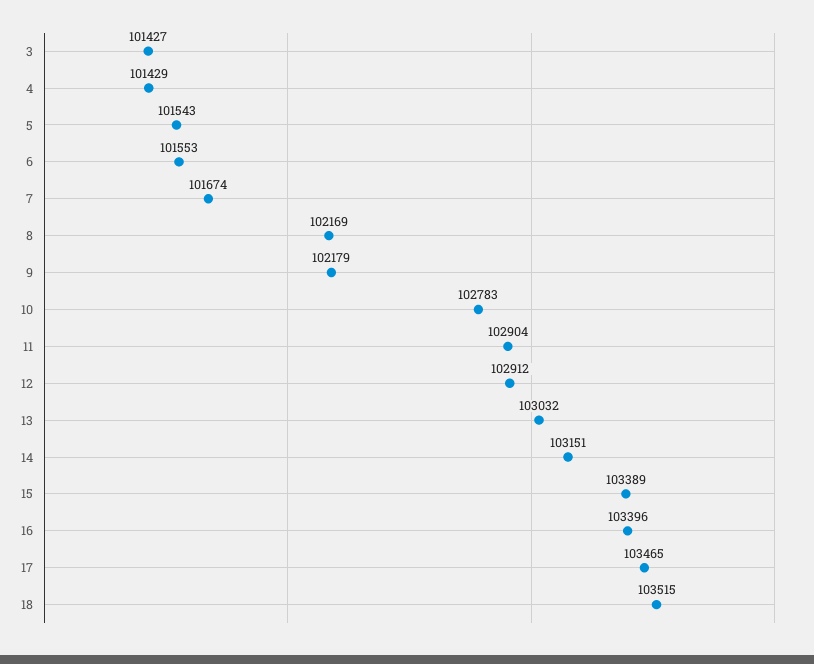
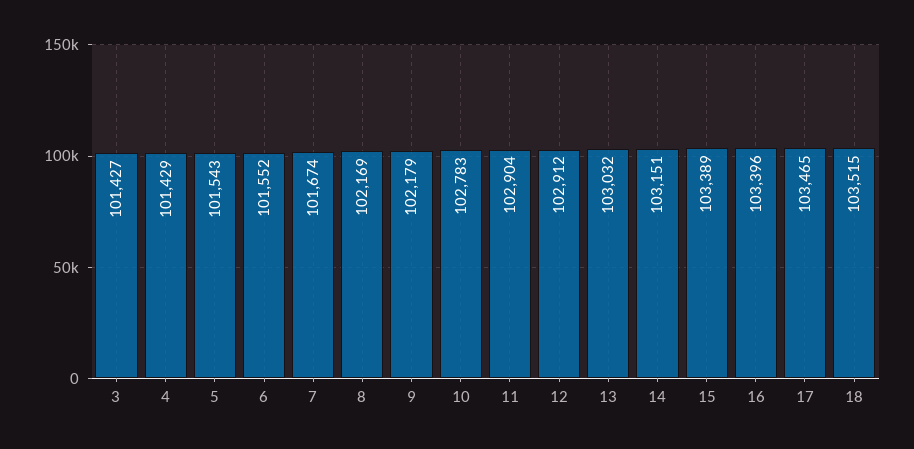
6: 101553 -> 101552

